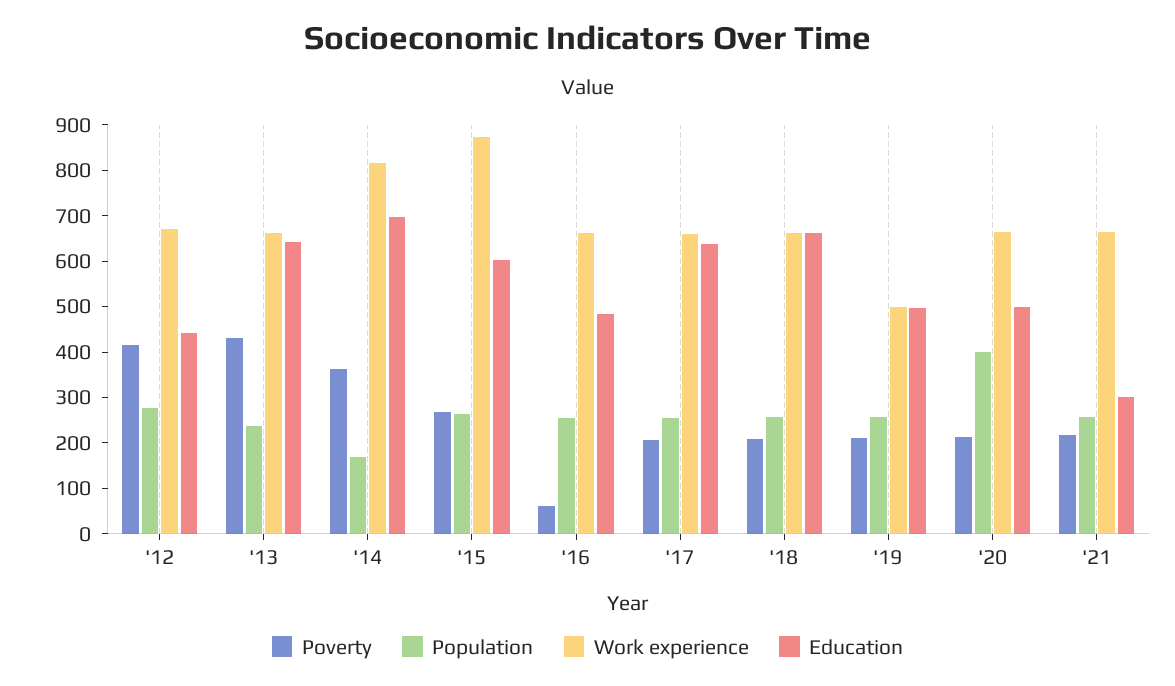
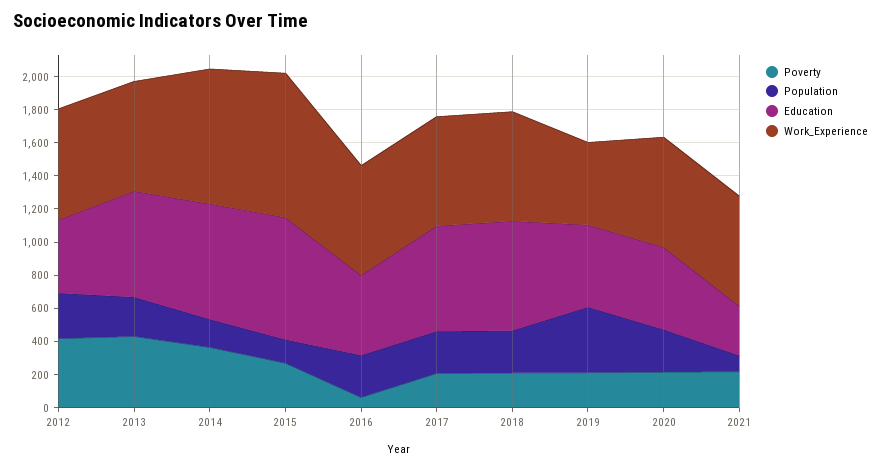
Population, '15: 260 -> 150
Education, '15: 600 -> 750
Population, '19: 260 -> 400
Population, '20: 400 -> 250
Population, '21: 260 -> 100

